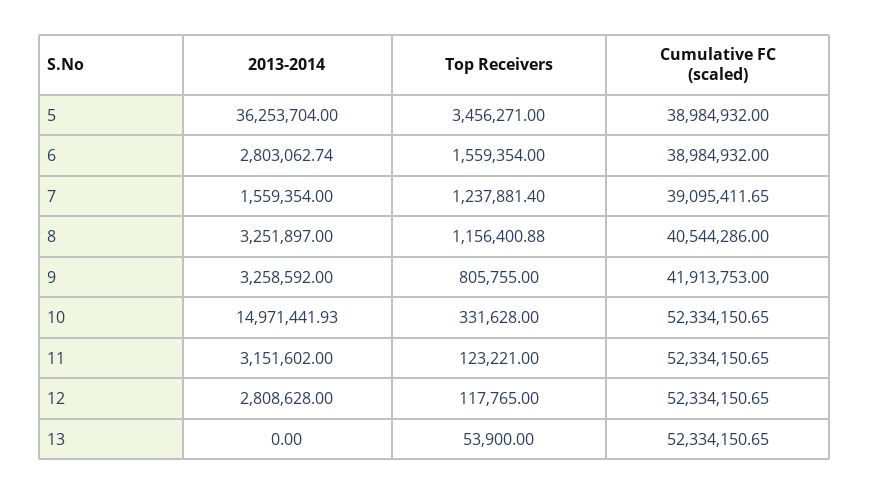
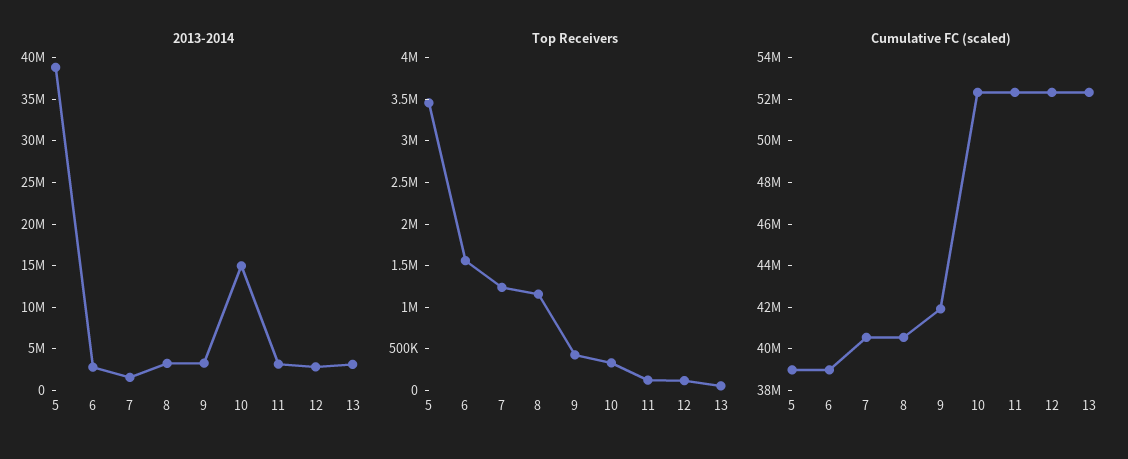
2013-2014, 5: 36253704 -> 39000000
Cumulative FC (scaled), 7: 39095411.65 -> 40500000
Top Receivers, 9: 805755 -> 400000
2013-2014, 13: 0 -> 3000000

